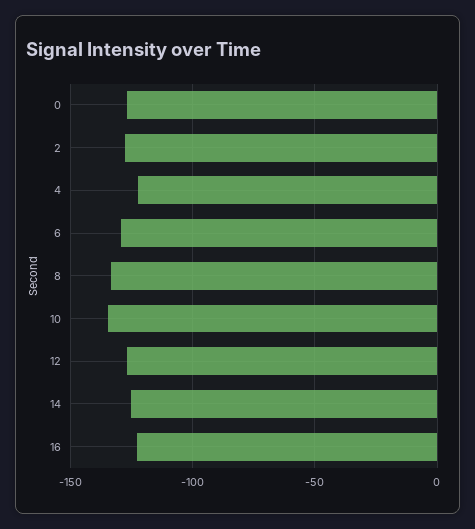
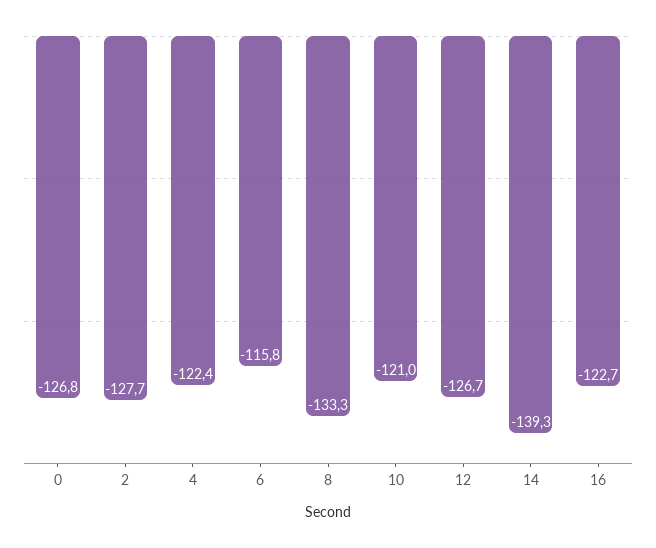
6: -130 -> -115.8
10: -135 -> -121
14: -125 -> -139.3

